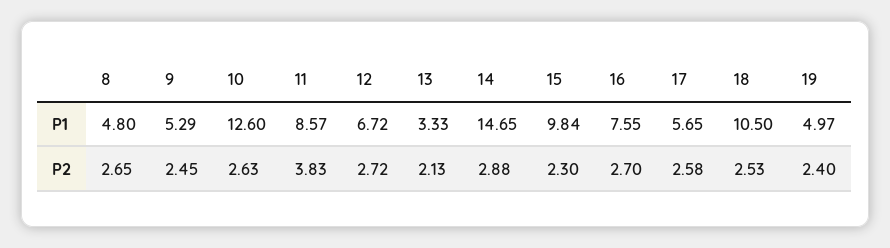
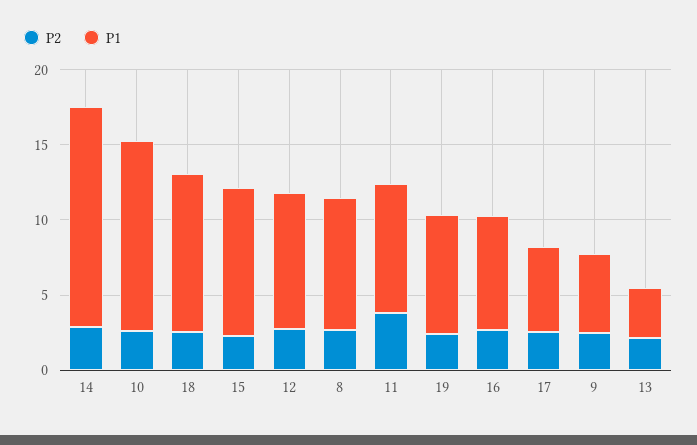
P1, 8: 4.8 -> 9
P1, 12: 6.72 -> 9
P1, 19: 4.97 -> 8

